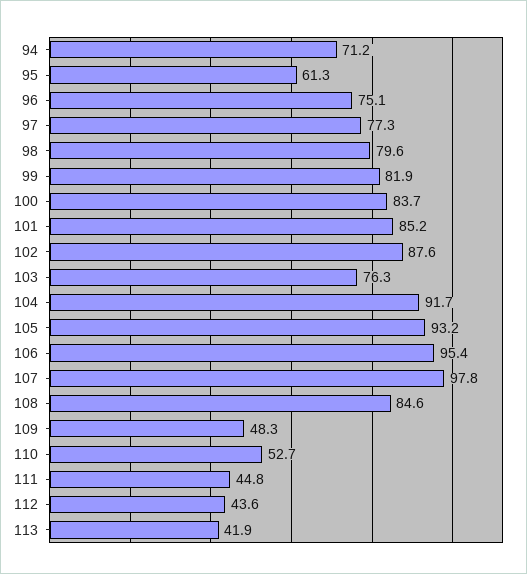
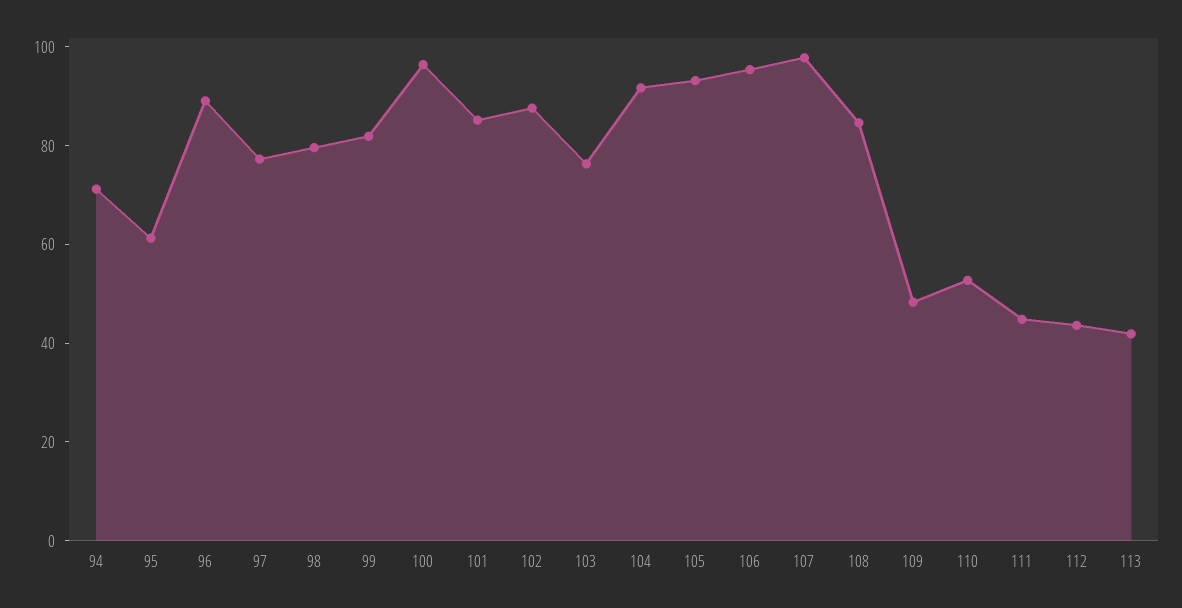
96: 75.1 -> 90
100: 83.7 -> 95

